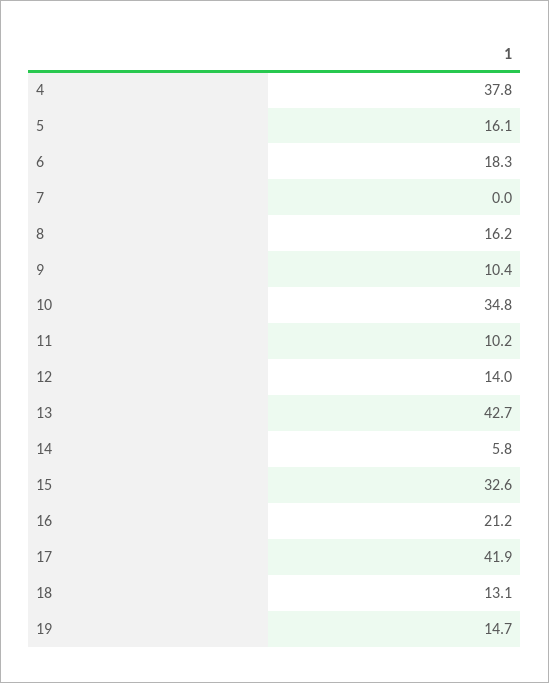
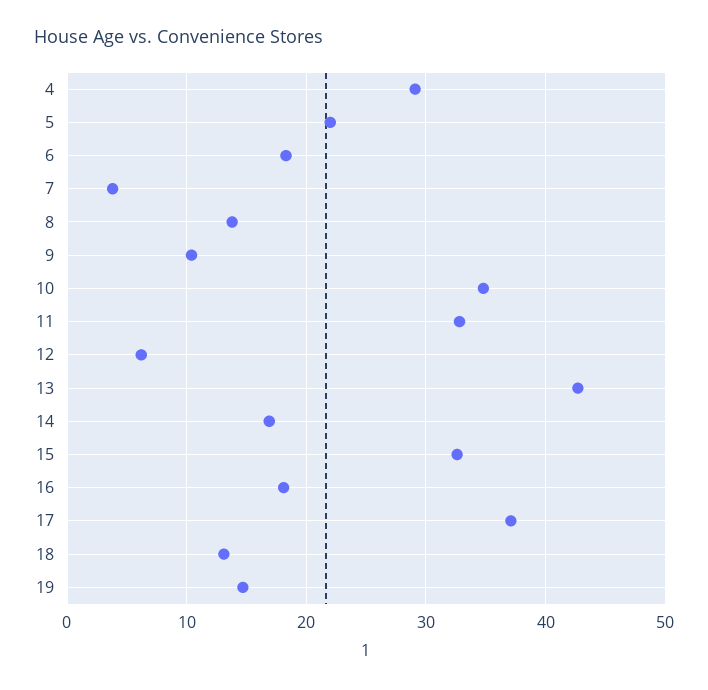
4: 37.8 -> 29
5: 16.1 -> 22
7: 0 -> 4
8: 16.2 -> 14
11: 10.2 -> 33
12: 14 -> 6
14: 5.8 -> 17
16: 21.2 -> 18
17: 41.9 -> 37

